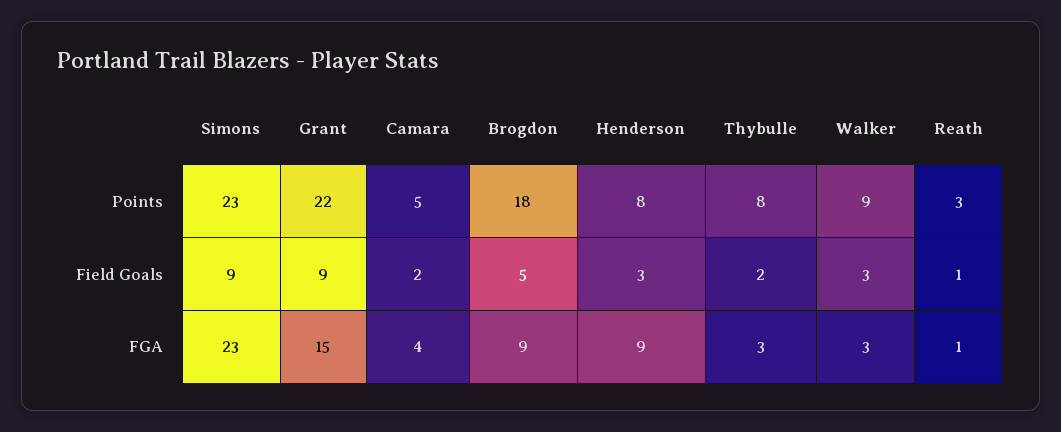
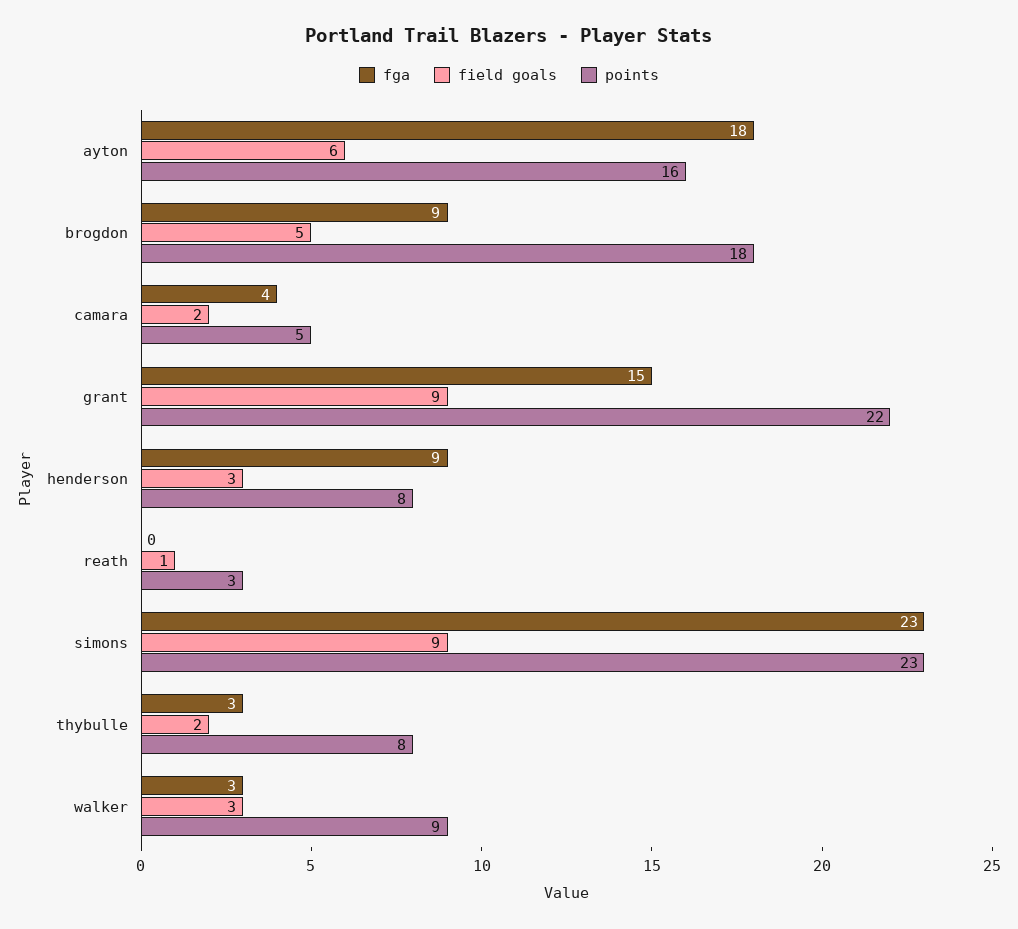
FGA, Reath: 1 -> 0
FGA, ayton: none -> 18
Field Goals, ayton: none -> 6
Points, ayton: none -> 16

